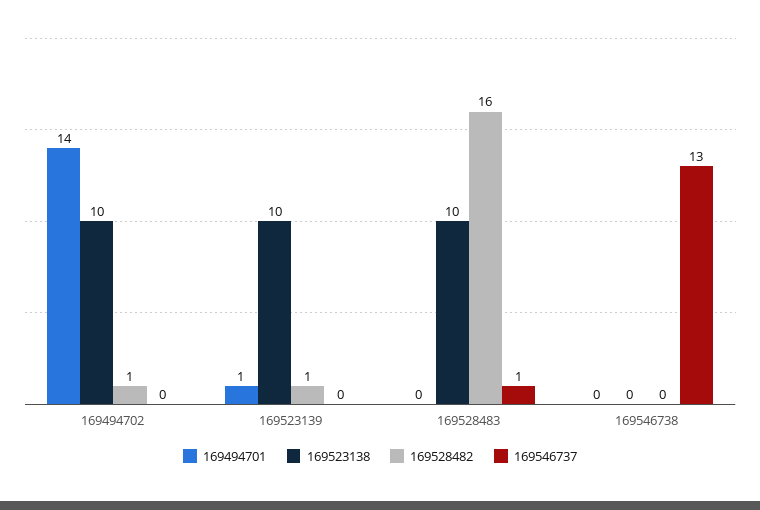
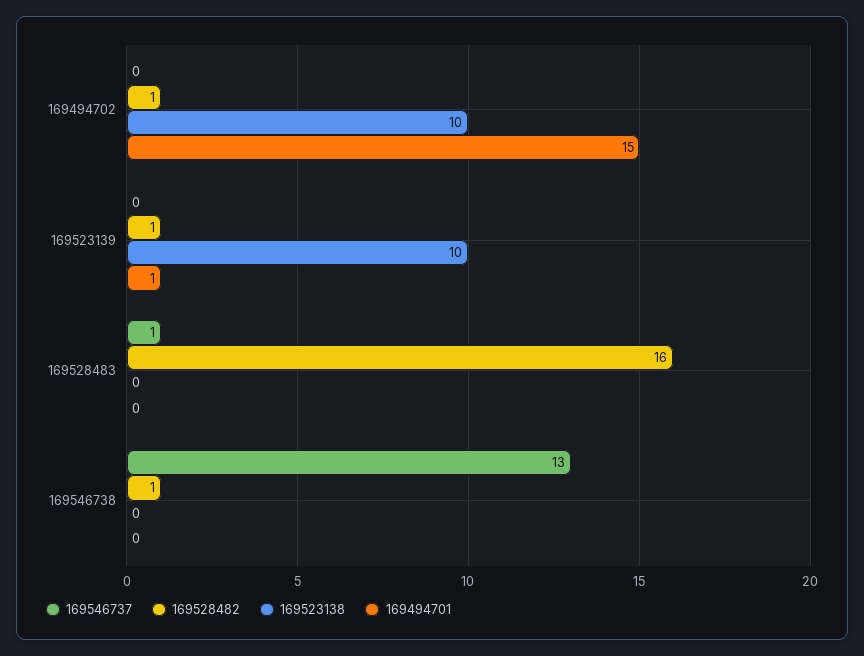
169494701, 169494702: 14 -> 15
169523138, 169528483: 10 -> 0
169528482, 169546738: 0 -> 1

